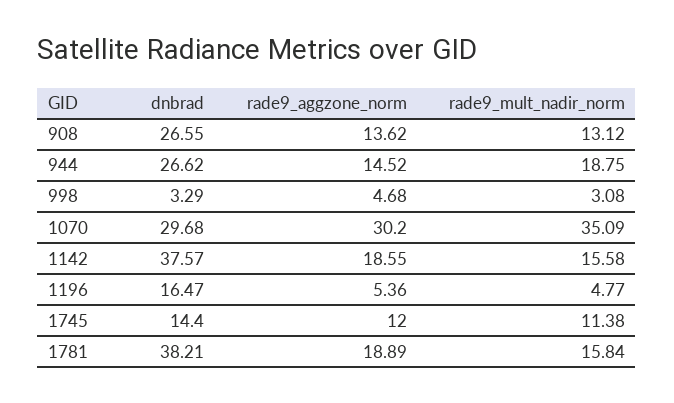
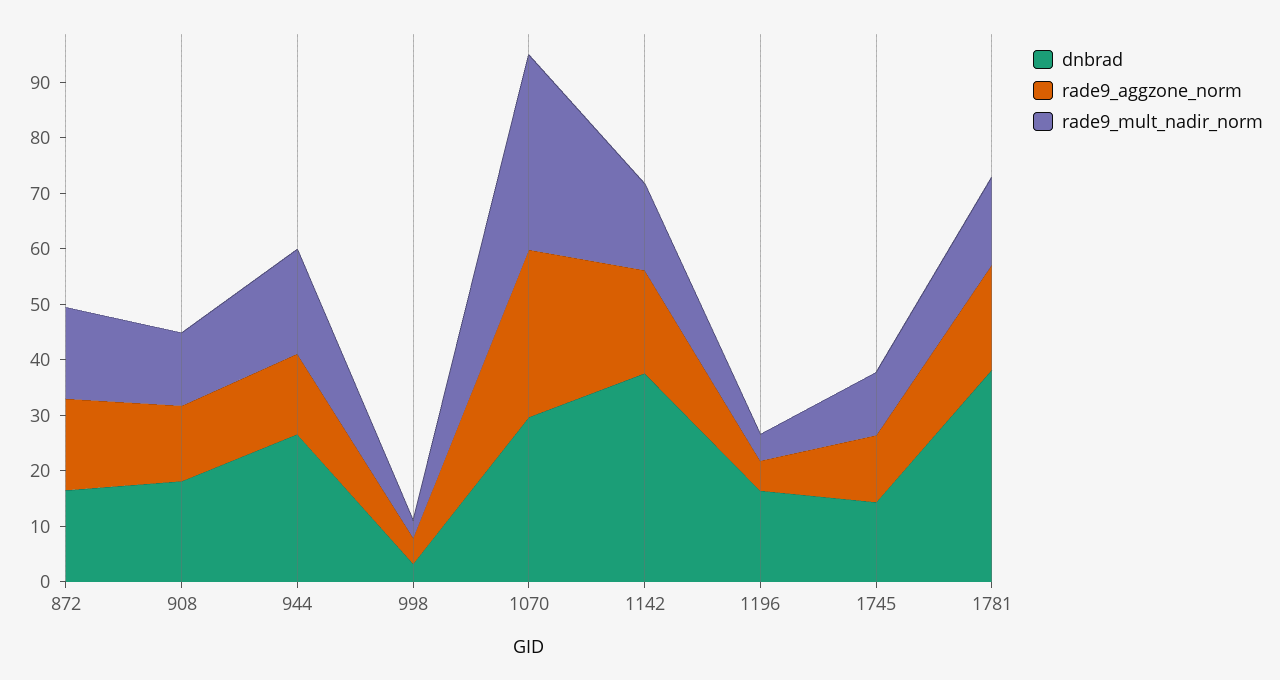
dnbrad, 908: 26.55 -> 18
dnbrad, 872: none -> 16
rade9_aggzone_norm, 872: none -> 16
rade9_mult_nadir_norm, 872: none -> 16

